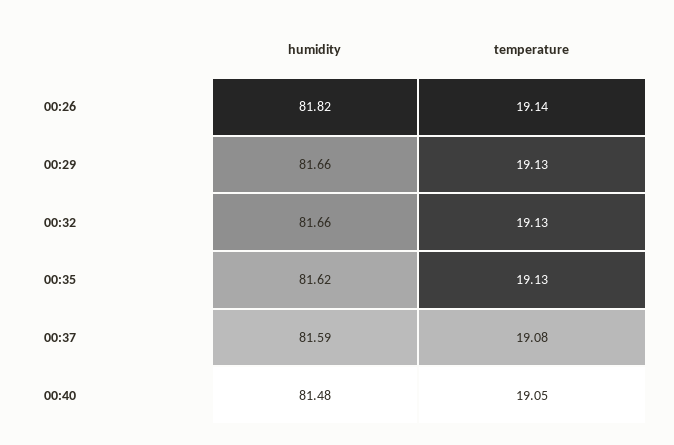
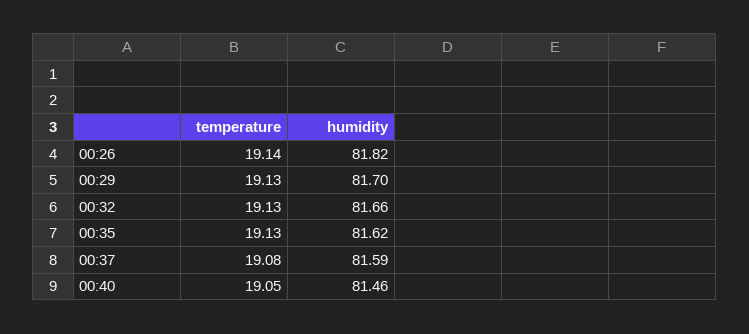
humidity, 00:29: 81.66 -> 81.7
humidity, 00:40: 81.48 -> 81.46

